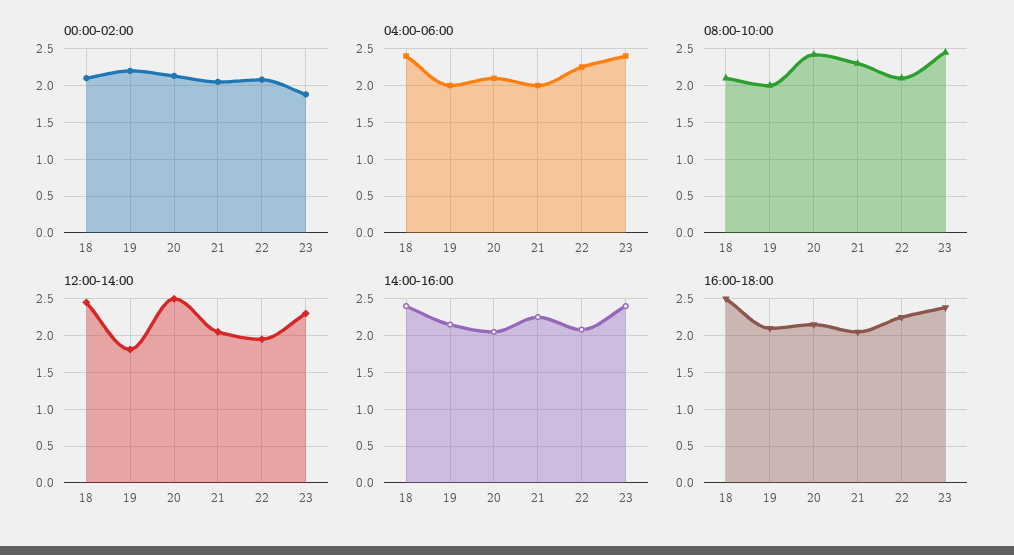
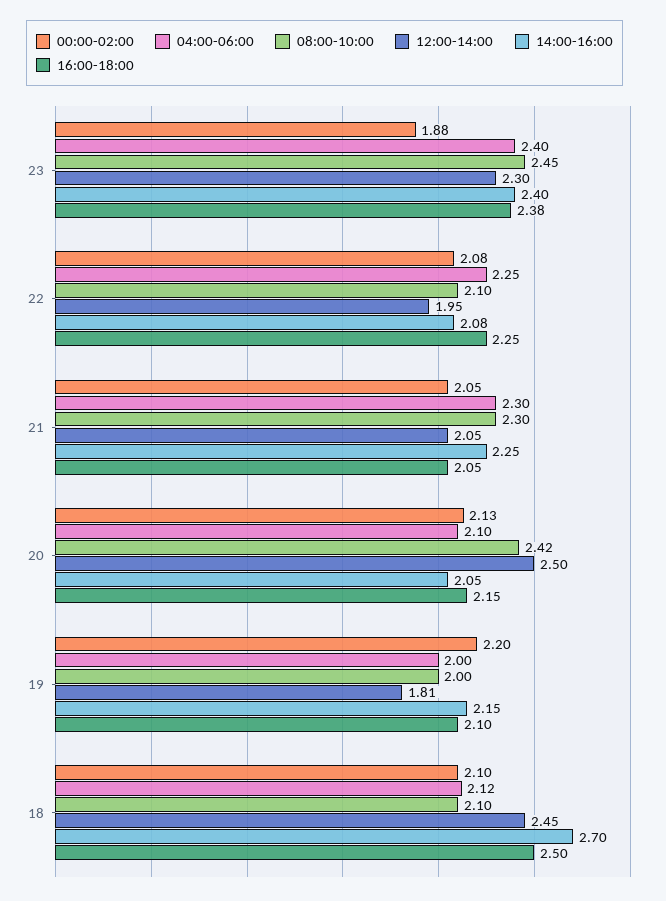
04:00-06:00, 18: 2.4 -> 2.12
04:00-06:00, 21: 2 -> 2.3
14:00-16:00, 18: 2.4 -> 2.7

